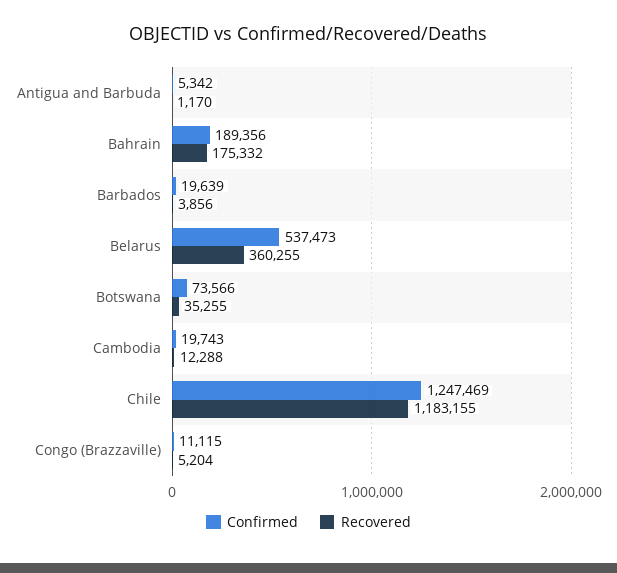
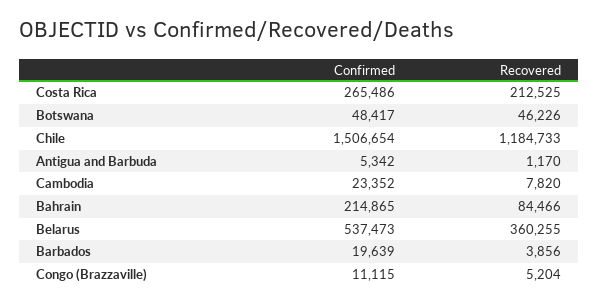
Confirmed, Bahrain: 189356 -> 214865
Recovered, Bahrain: 175332 -> 84466
Confirmed, Botswana: 73566 -> 48417
Recovered, Botswana: 35255 -> 46226
Confirmed, Cambodia: 19743 -> 23352
Recovered, Cambodia: 12288 -> 7820
Confirmed, Chile: 1247469 -> 1506654
Recovered, Chile: 1183155 -> 1184733
Confirmed, Costa Rica: none -> 265486
Recovered, Costa Rica: none -> 212525

